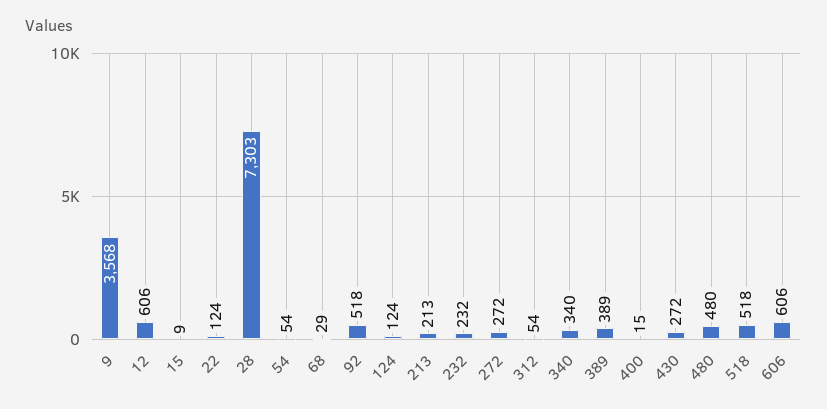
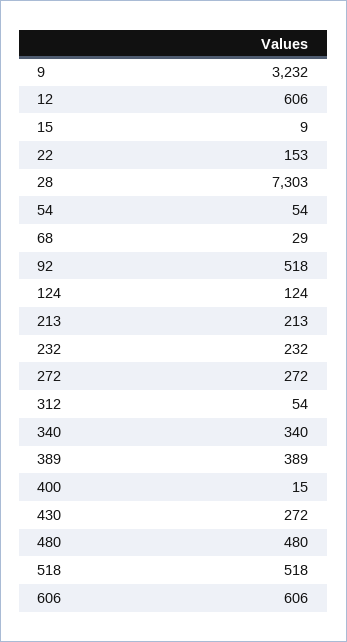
9: 3568 -> 3232
22: 124 -> 153

